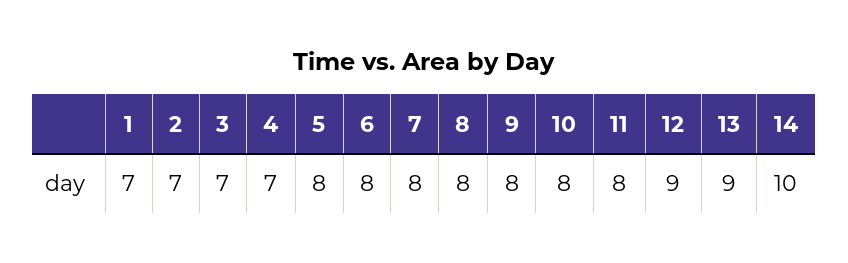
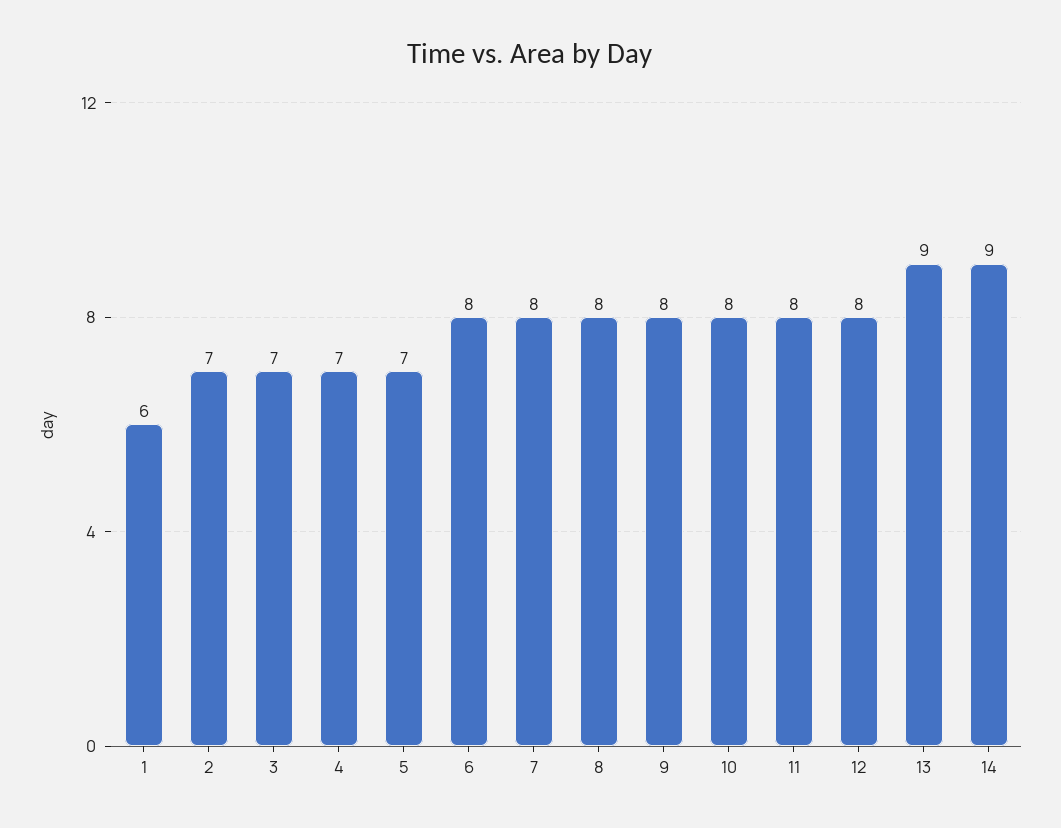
1: 7 -> 6
5: 8 -> 7
12: 9 -> 8
14: 10 -> 9

